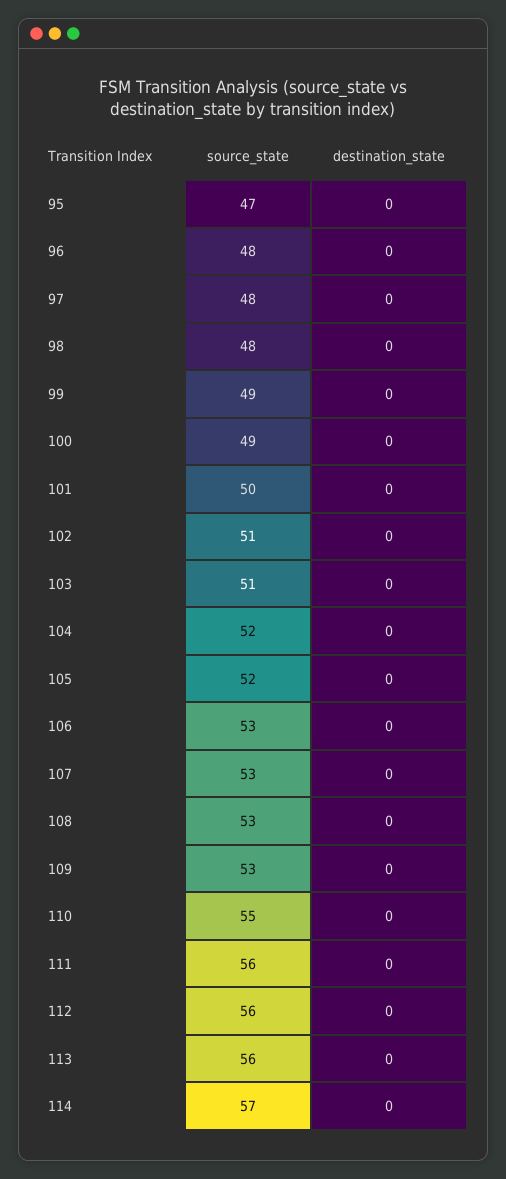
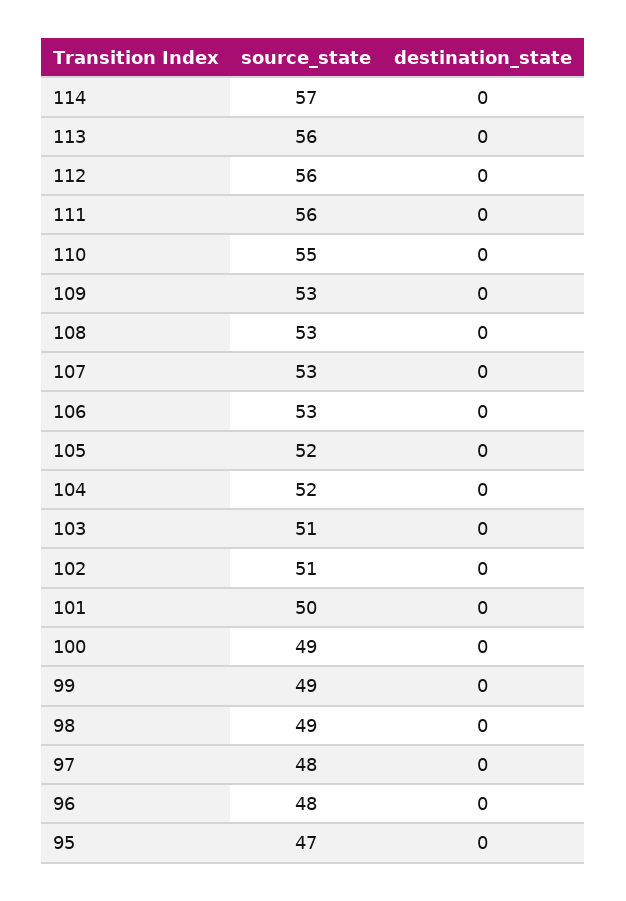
source_state, 98: 48 -> 49

